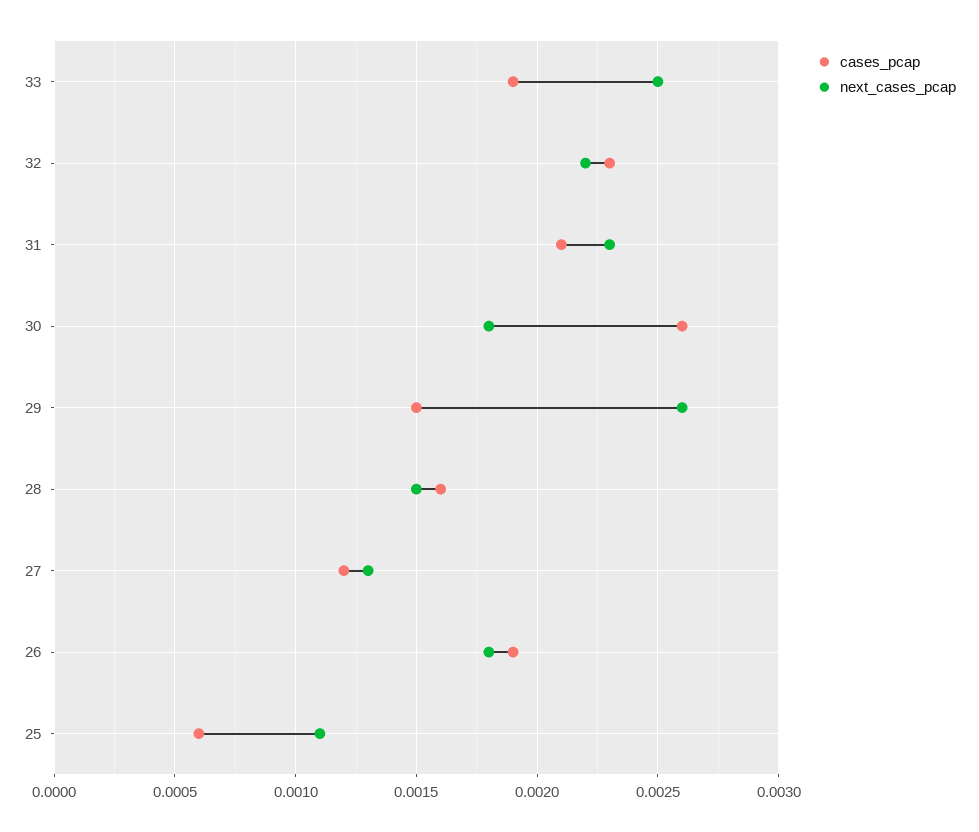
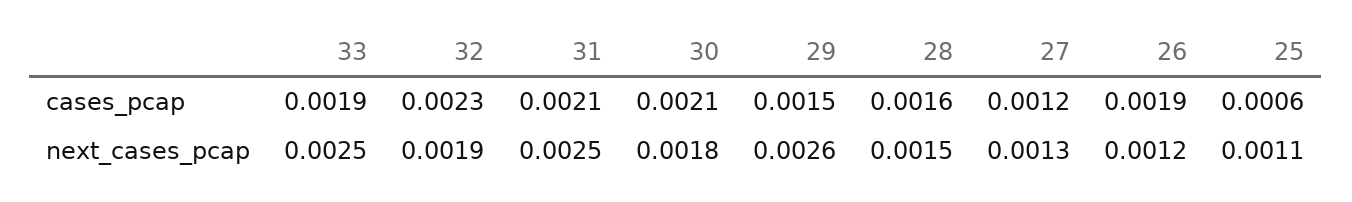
next_cases_pcap, 32: 0.0022 -> 0.0019
next_cases_pcap, 31: 0.0023 -> 0.0025
cases_pcap, 30: 0.0026 -> 0.0021
next_cases_pcap, 26: 0.0018 -> 0.0012

